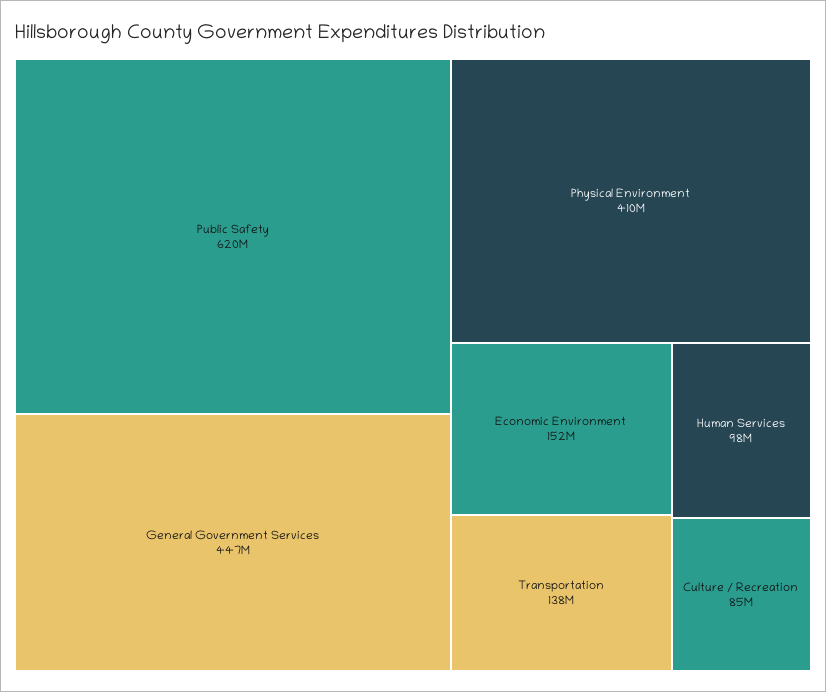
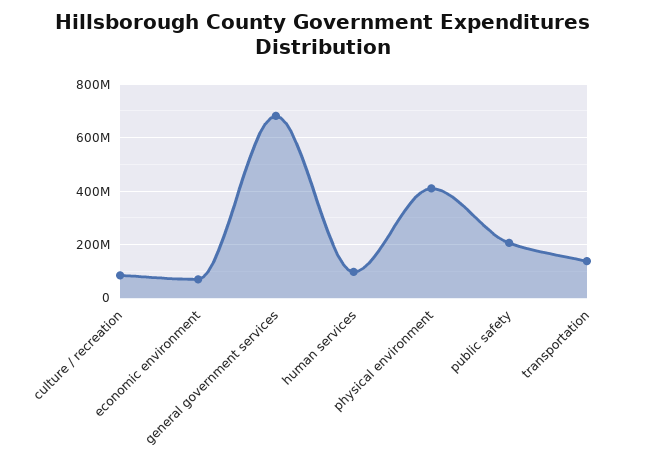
Public Safety: 620000000 -> 200000000
General Government Services: 447000000 -> 675000000
Economic Environment: 152000000 -> 75000000

